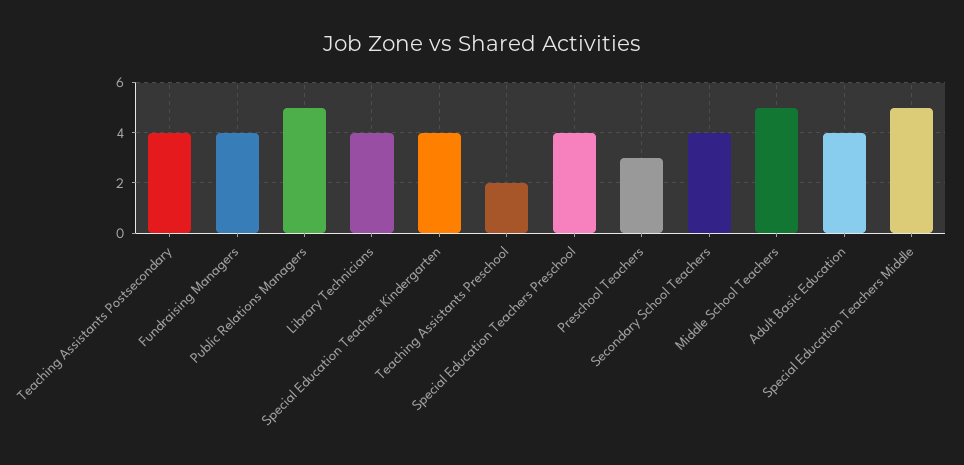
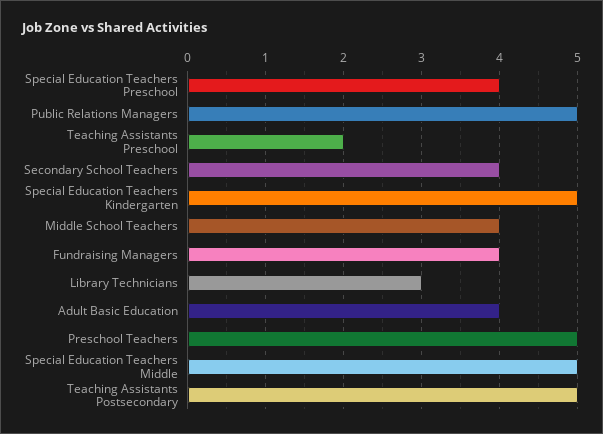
Teaching Assistants Postsecondary: 4 -> 5
Library Technicians: 4 -> 3
Special Education Teachers Kindergarten: 4 -> 5
Preschool Teachers: 3 -> 5
Middle School Teachers: 5 -> 4

